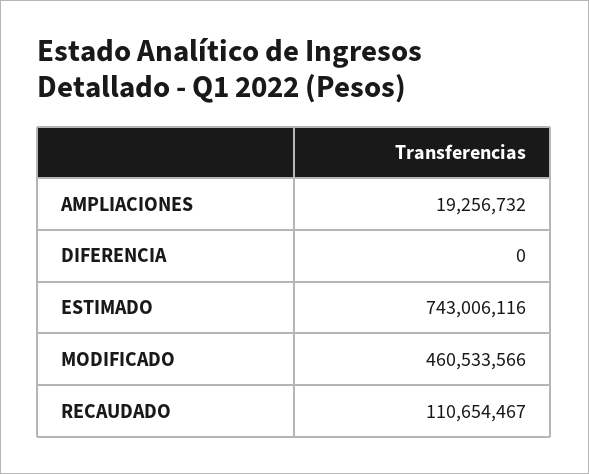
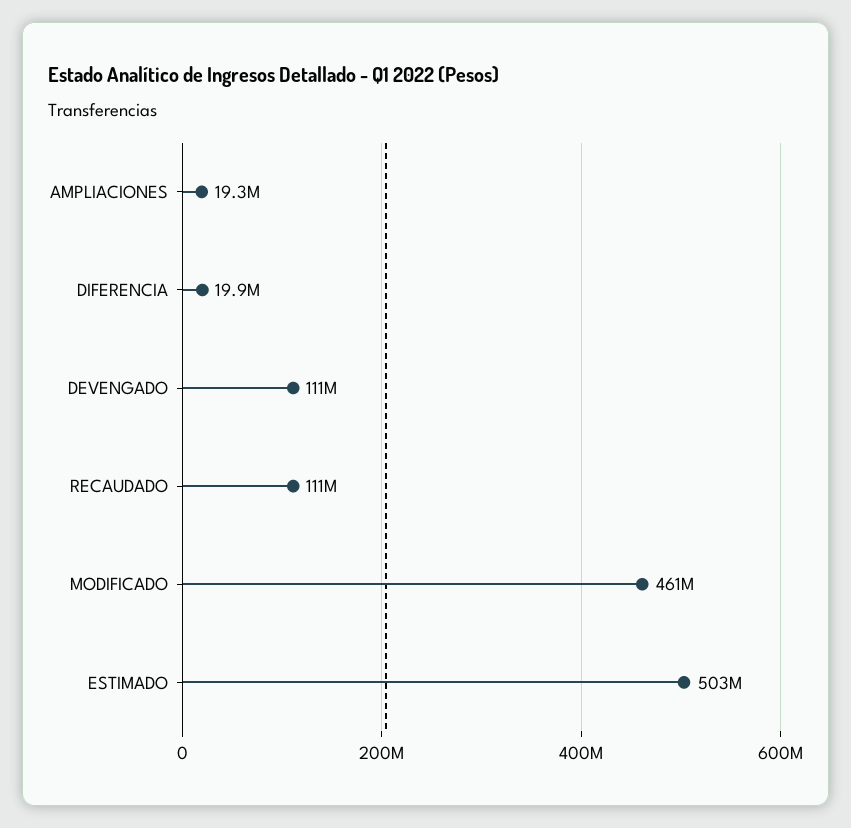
DIFERENCIA: 0 -> 19900000
ESTIMADO: 743006116 -> 503000000
DEVENGADO: none -> 111000000

